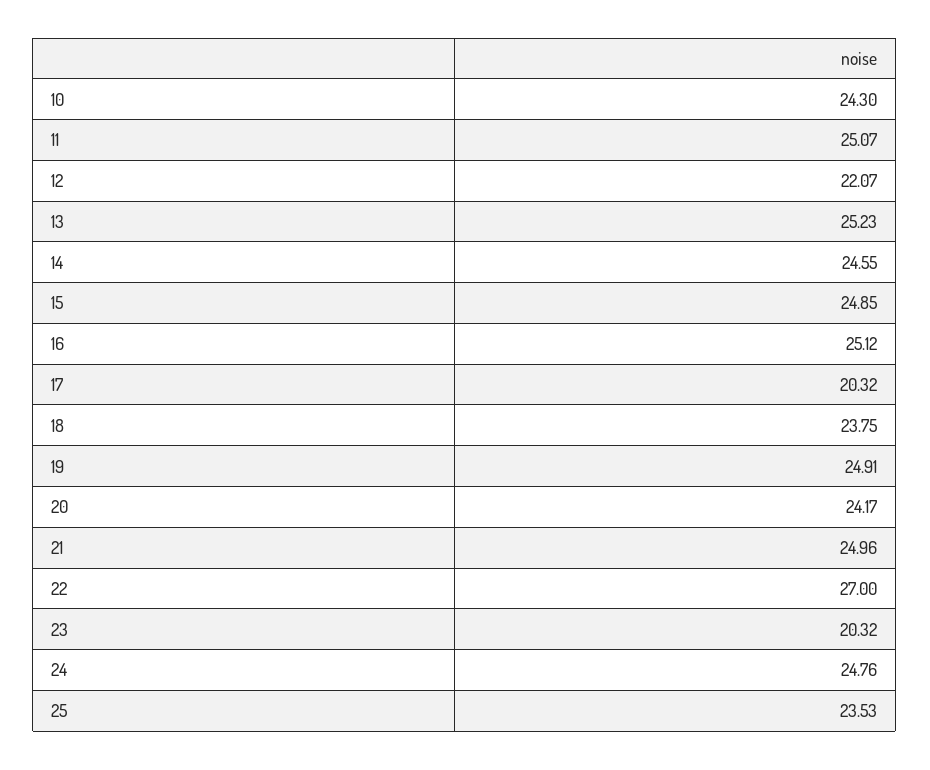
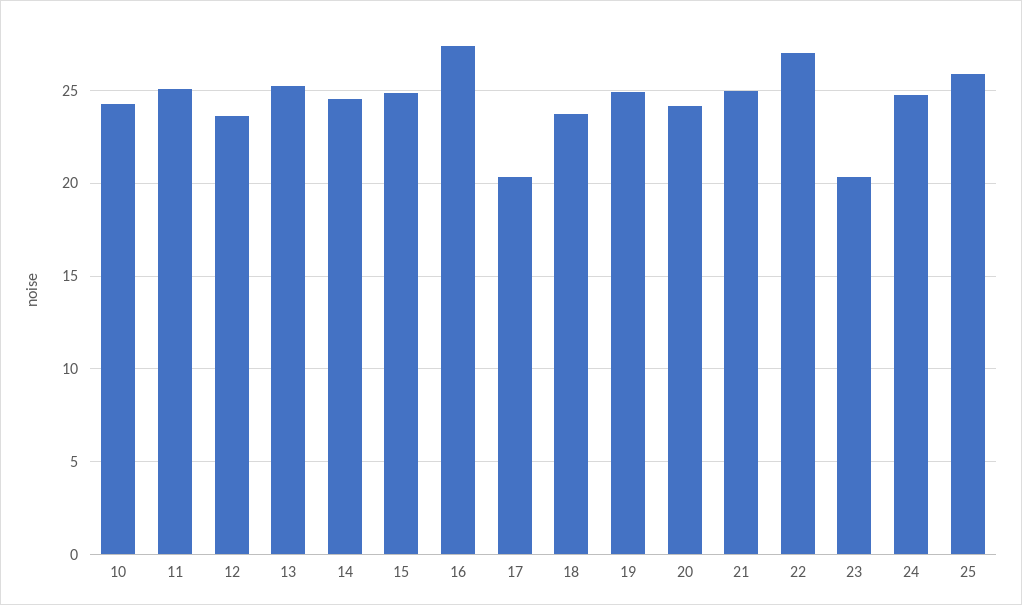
12: 22.07 -> 23.5
16: 25.12 -> 27.5
25: 23.53 -> 26

